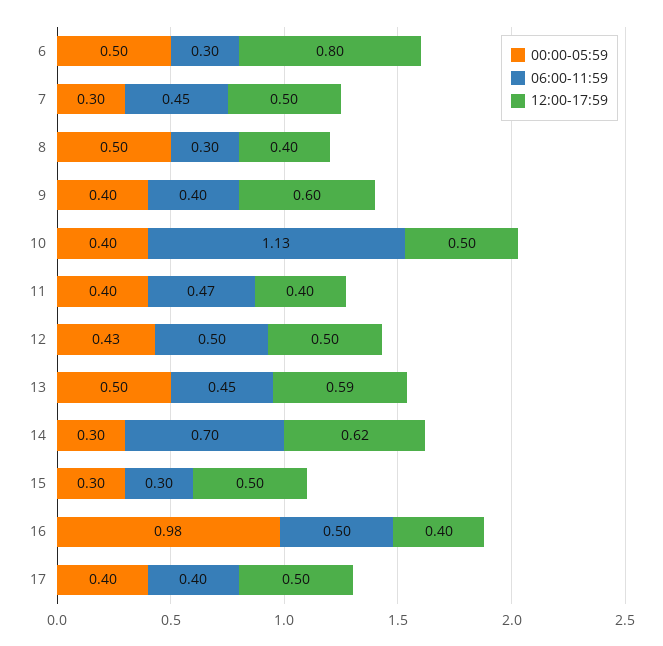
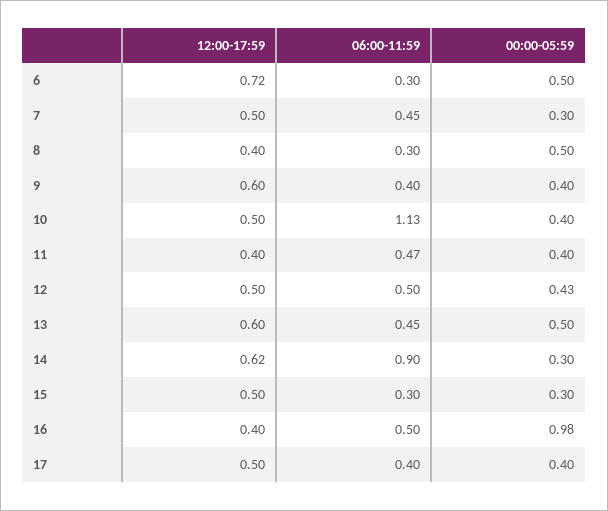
12:00-17:59, 6: 0.8 -> 0.72
12:00-17:59, 13: 0.59 -> 0.6
06:00-11:59, 14: 0.7 -> 0.9

